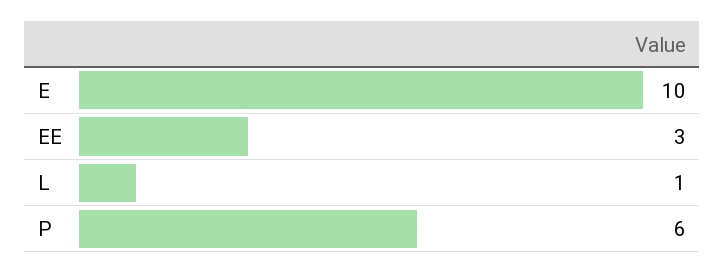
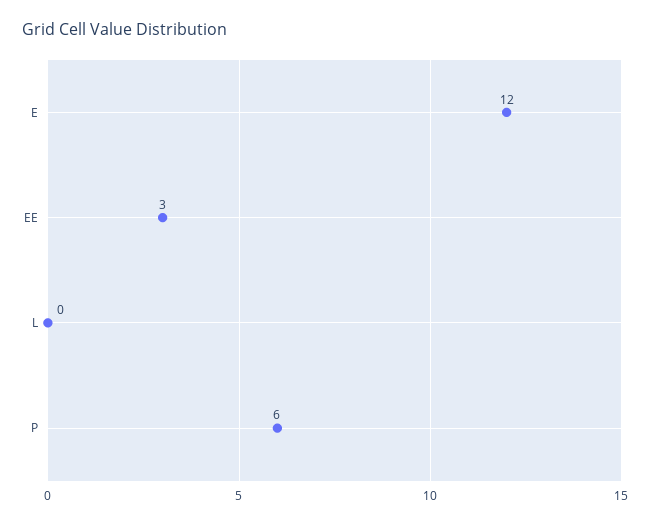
E: 10 -> 12
L: 1 -> 0

